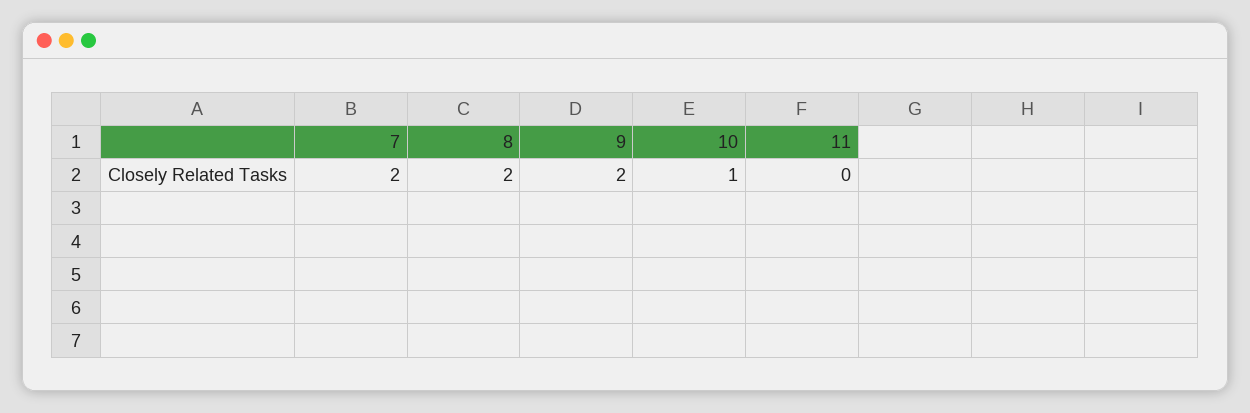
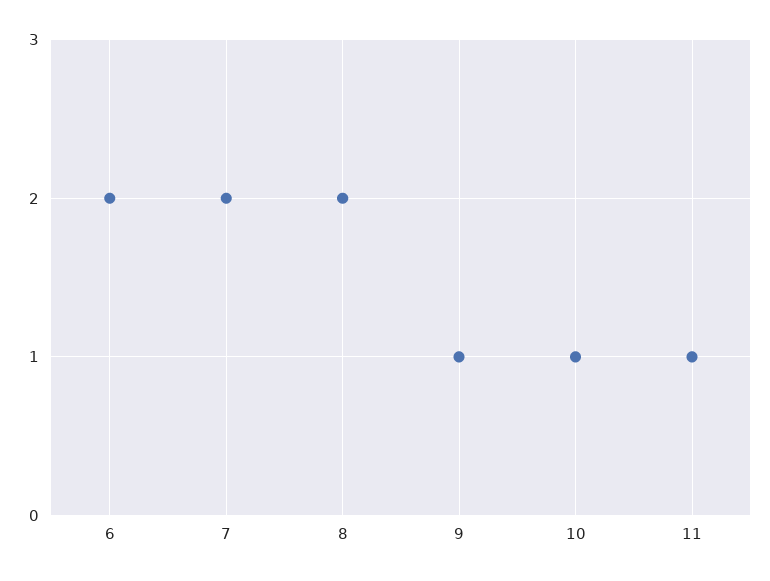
9: 2 -> 1
11: 0 -> 1
6: none -> 2

